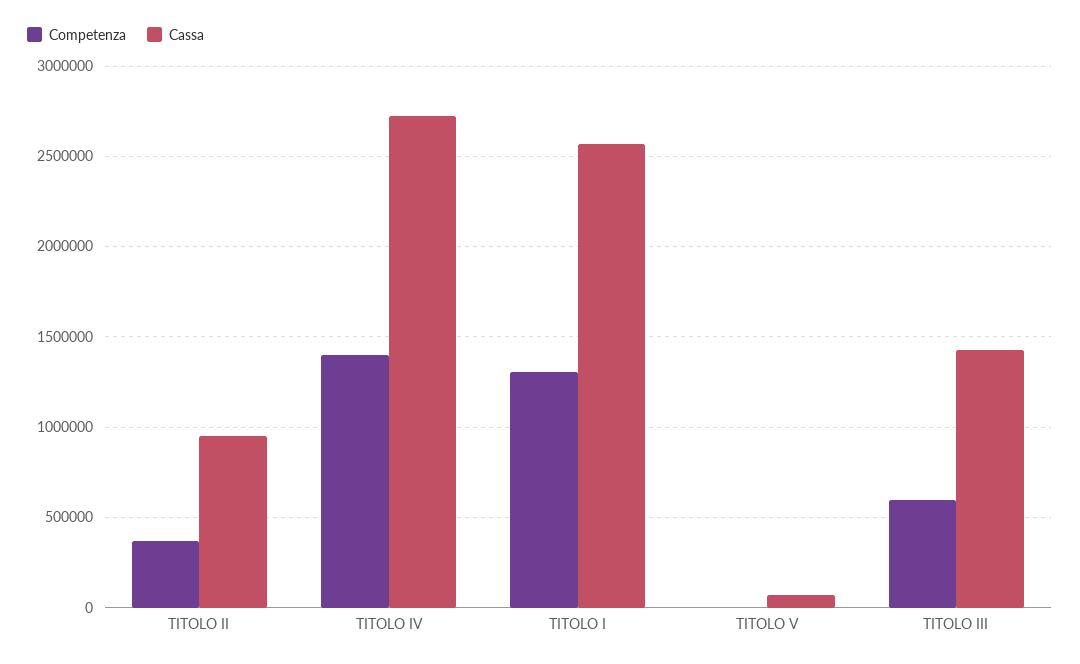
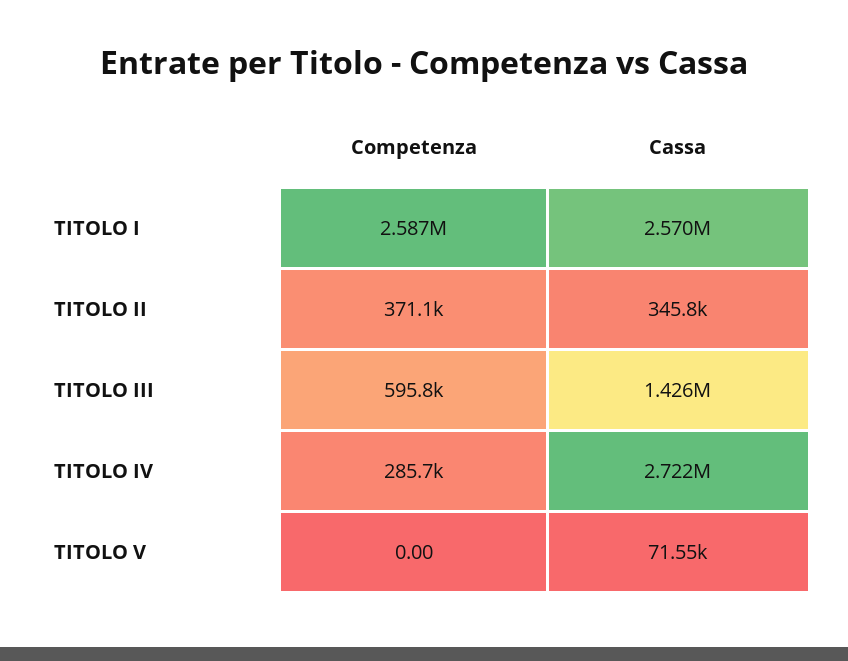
Cassa, TITOLO II: 950000 -> 345800
Competenza, TITOLO IV: 1400000 -> 285700
Competenza, TITOLO I: 1300000 -> 2587000

